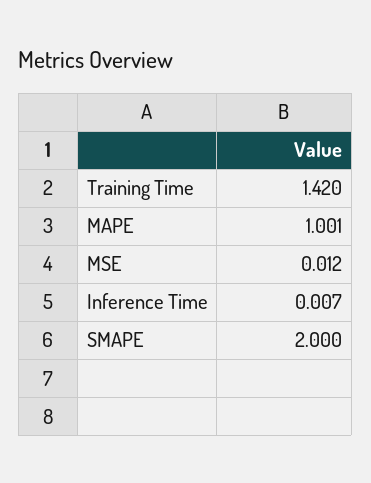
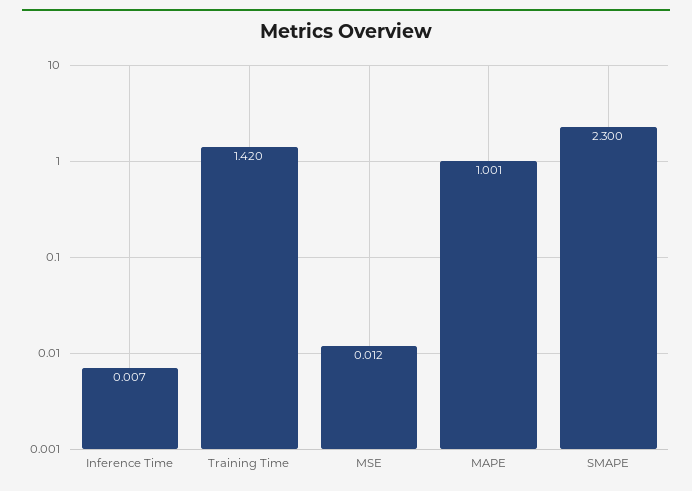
SMAPE: 2 -> 2.3

